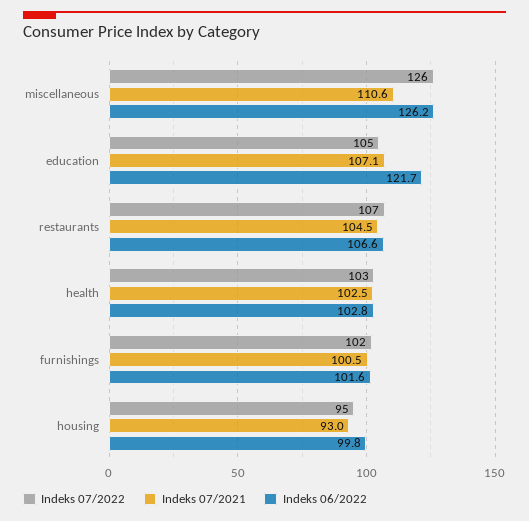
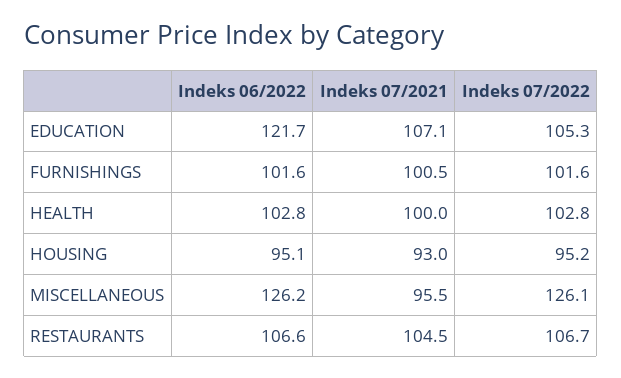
Indeks 07/2021, miscellaneous: 110.6 -> 95.5
Indeks 07/2021, health: 102.5 -> 100
Indeks 06/2022, housing: 99.8 -> 95.1

